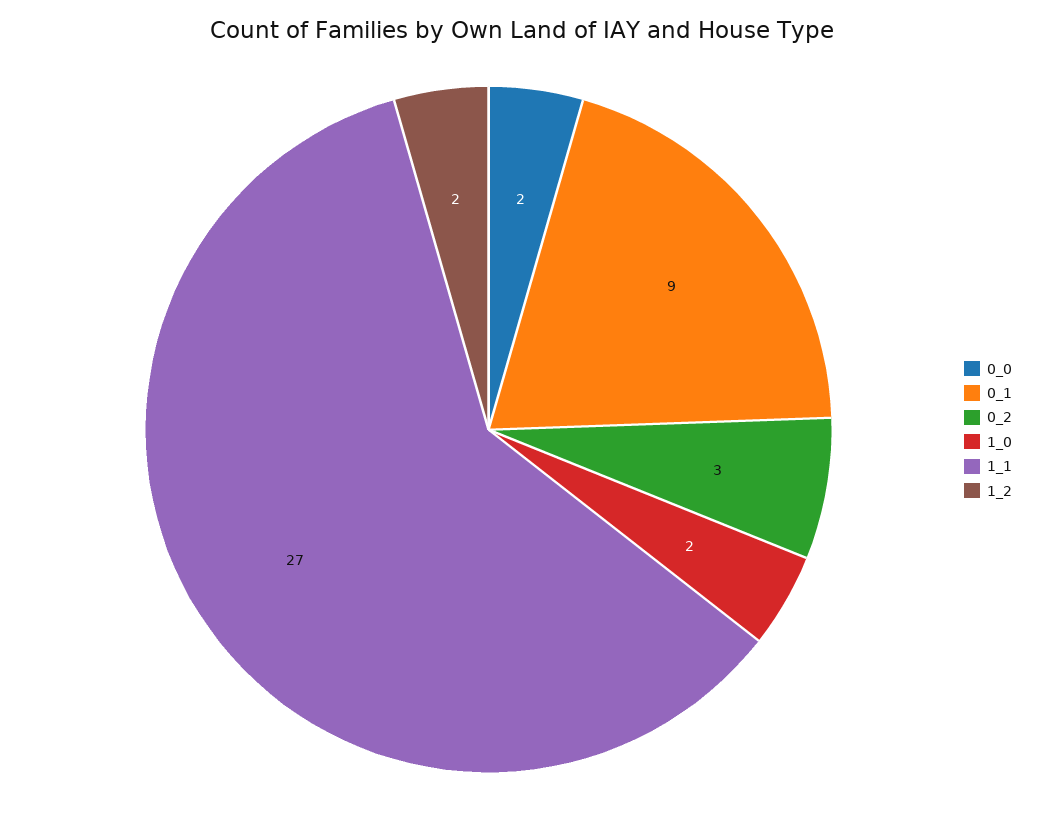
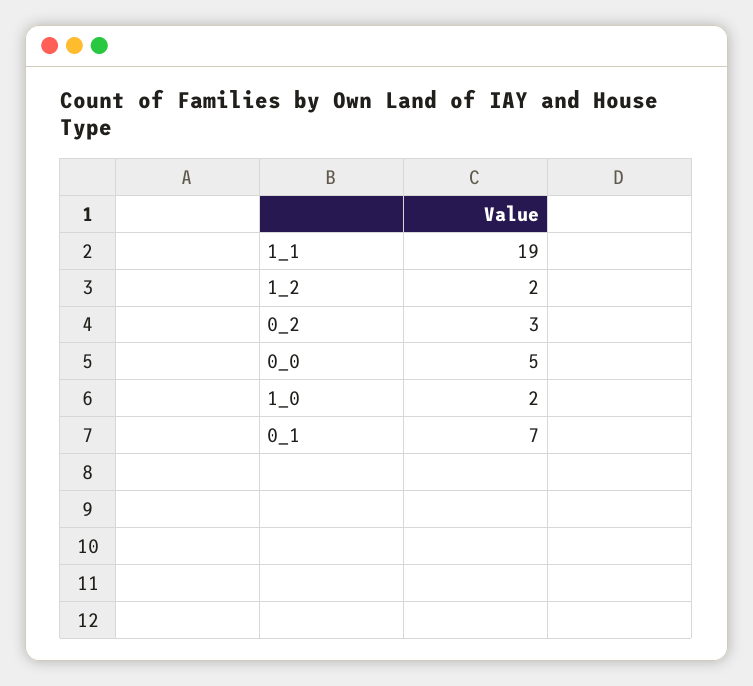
0_0: 2 -> 5
0_1: 9 -> 7
1_1: 27 -> 19

